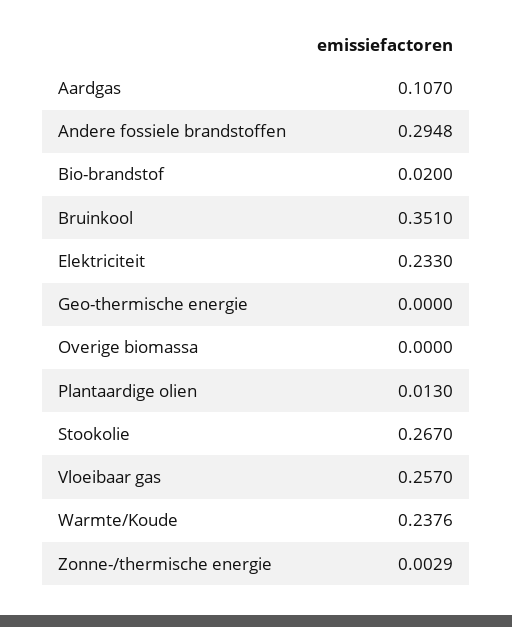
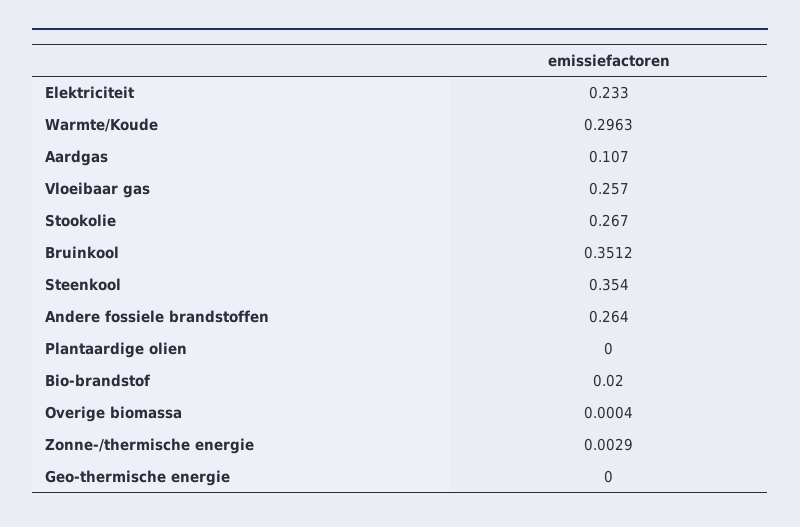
Andere fossiele brandstoffen: 0.2948 -> 0.264
Bruinkool: 0.351 -> 0.3512
Overige biomassa: 0 -> 0.0004
Plantaardige olien: 0.013 -> 0
Warmte/Koude: 0.2376 -> 0.2963
Steenkool: none -> 0.354

